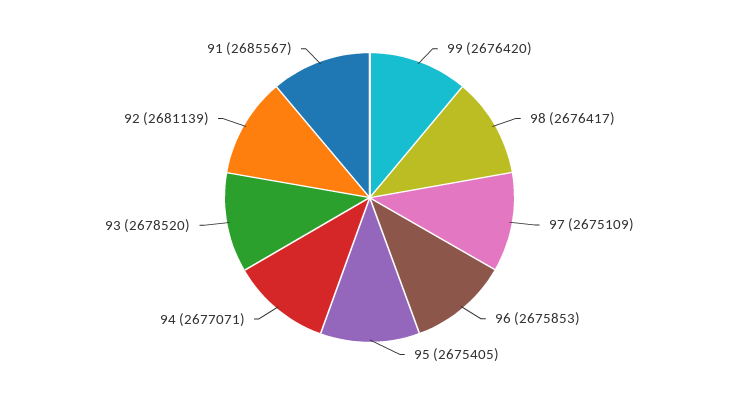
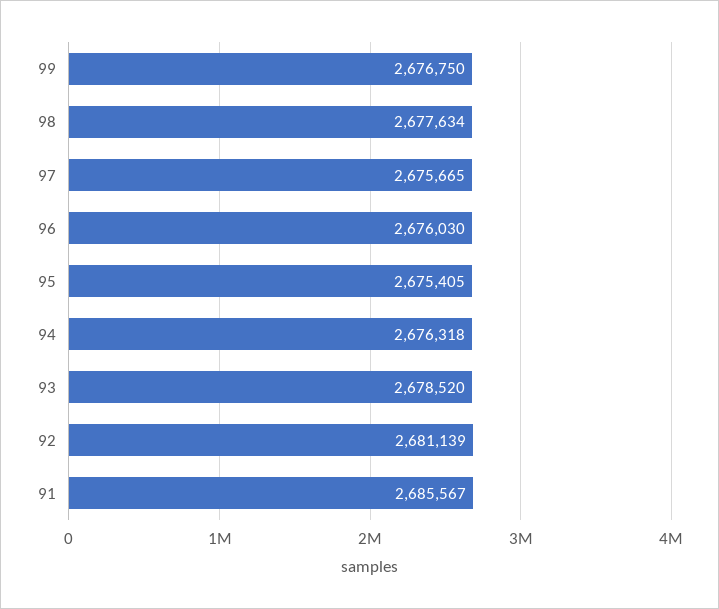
99: 2676420 -> 2676750
98: 2676417 -> 2677634
97: 2675109 -> 2675665
96: 2675853 -> 2676030
94: 2677071 -> 2676318

